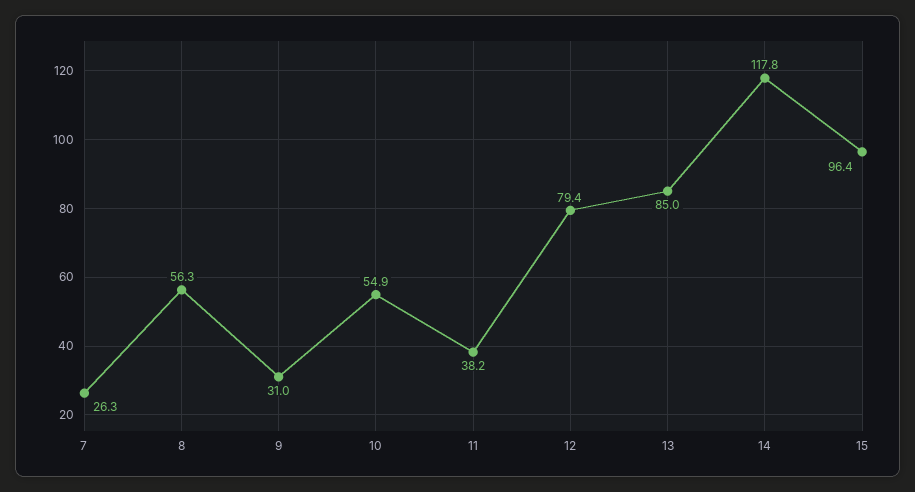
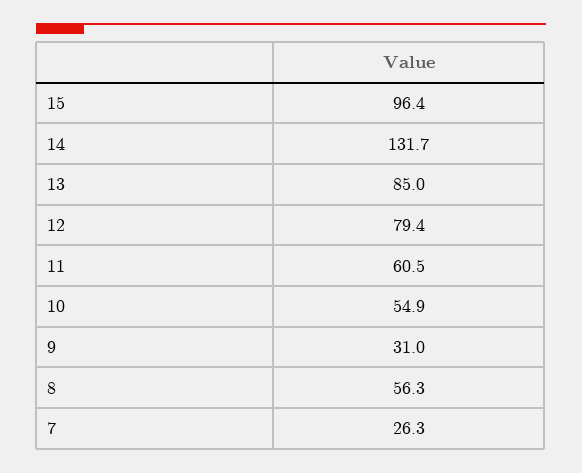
11: 38.2 -> 60.5
14: 117.8 -> 131.7

